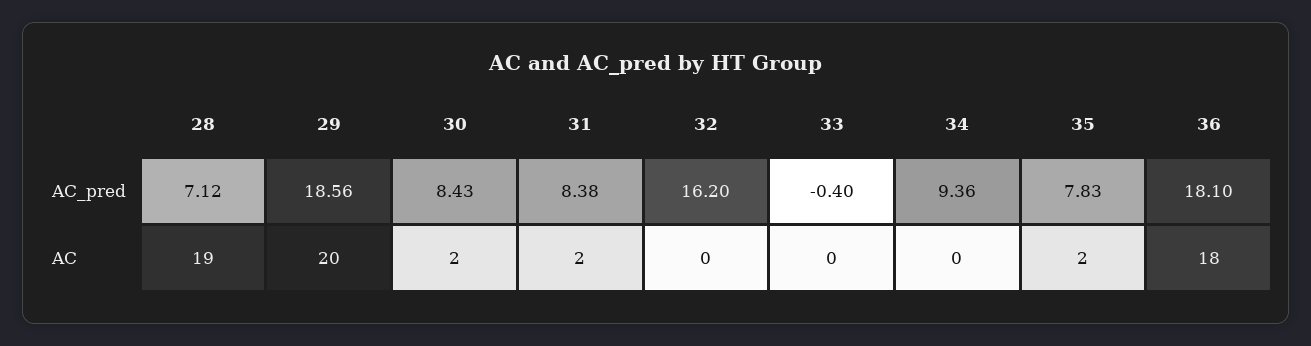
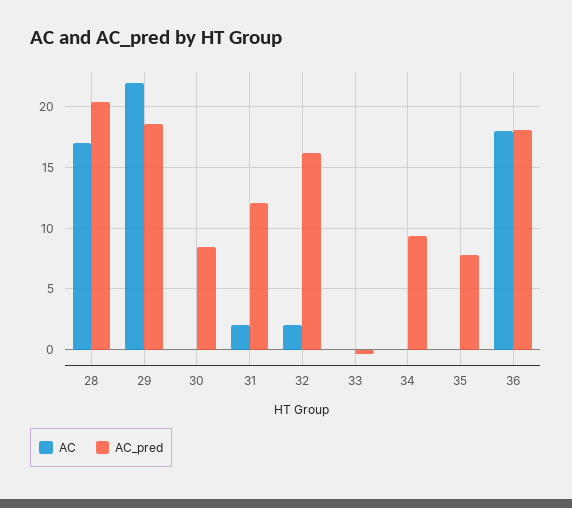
AC_pred, 28: 7.12 -> 20.5
AC_pred, 31: 8.38 -> 12
AC, 28: 19 -> 17
AC, 29: 20 -> 22
AC, 30: 2 -> 0
AC, 32: 0 -> 2
AC, 35: 2 -> 0

